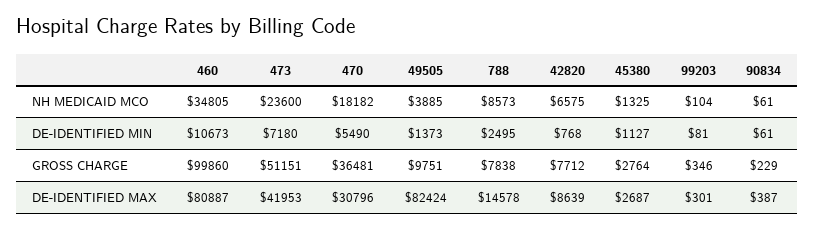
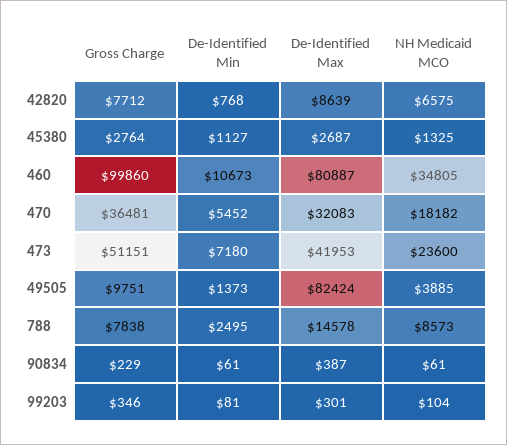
470, DE-IDENTIFIED MIN: 5490 -> 5452
470, DE-IDENTIFIED MAX: 30796 -> 32083

